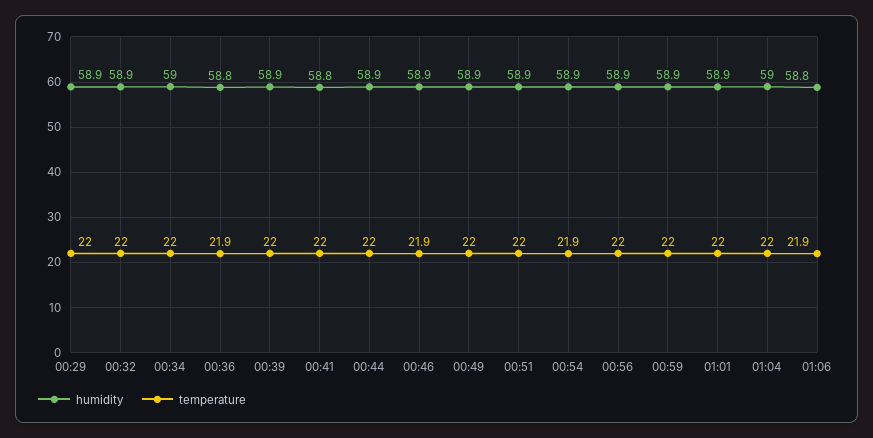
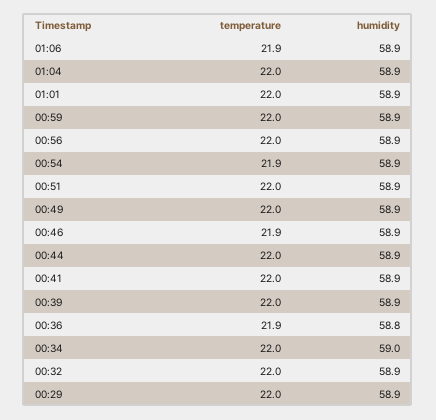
humidity, 00:41: 58.8 -> 58.9
humidity, 01:04: 59 -> 58.9
humidity, 01:06: 58.8 -> 58.9

